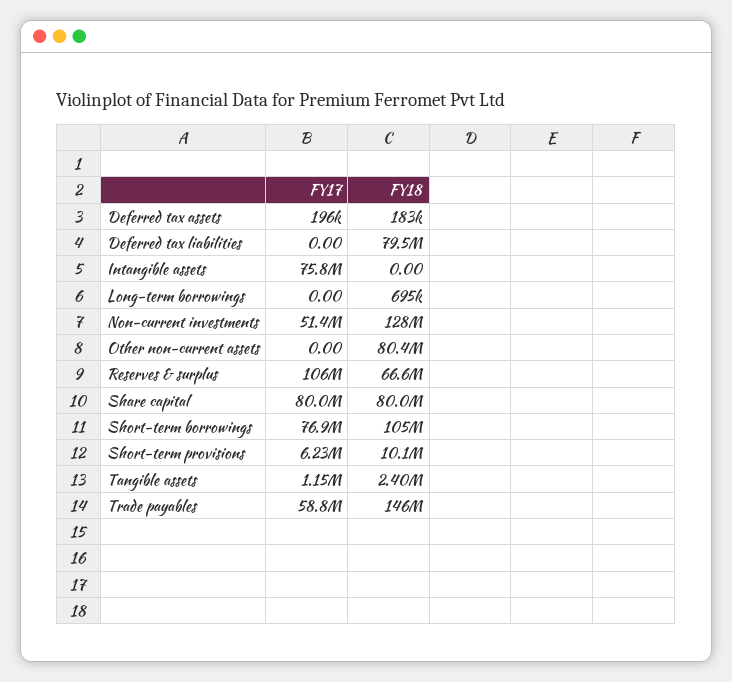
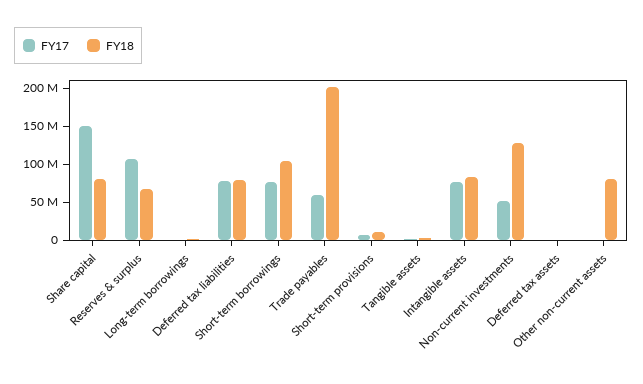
FY17, Deferred tax liabilities: 0 -> 75000000
FY18, Intangible assets: 0 -> 75000000
FY17, Share capital: 80000000 -> 150000000
FY18, Trade payables: 146000000 -> 200000000

